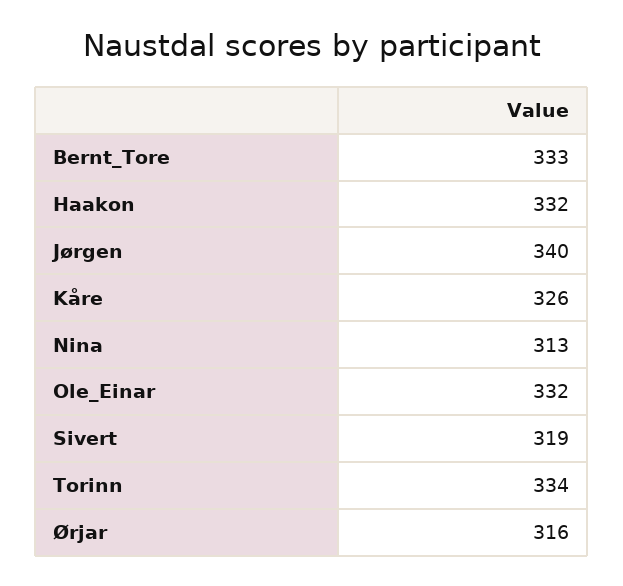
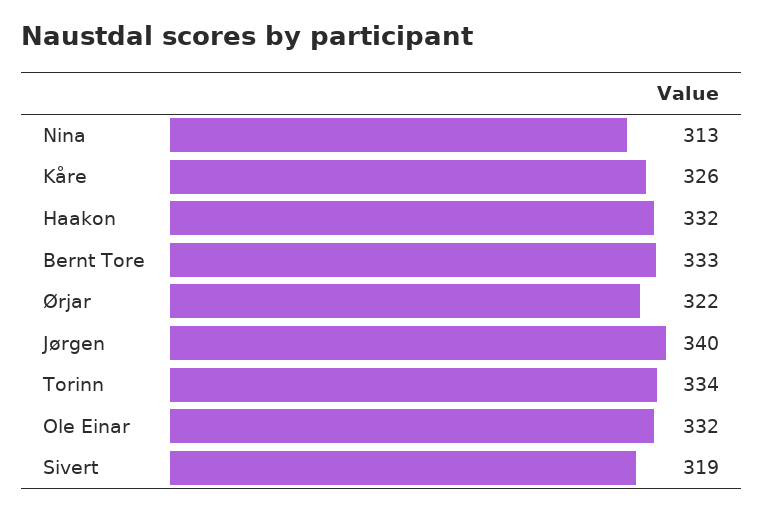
Ørjar: 316 -> 322

